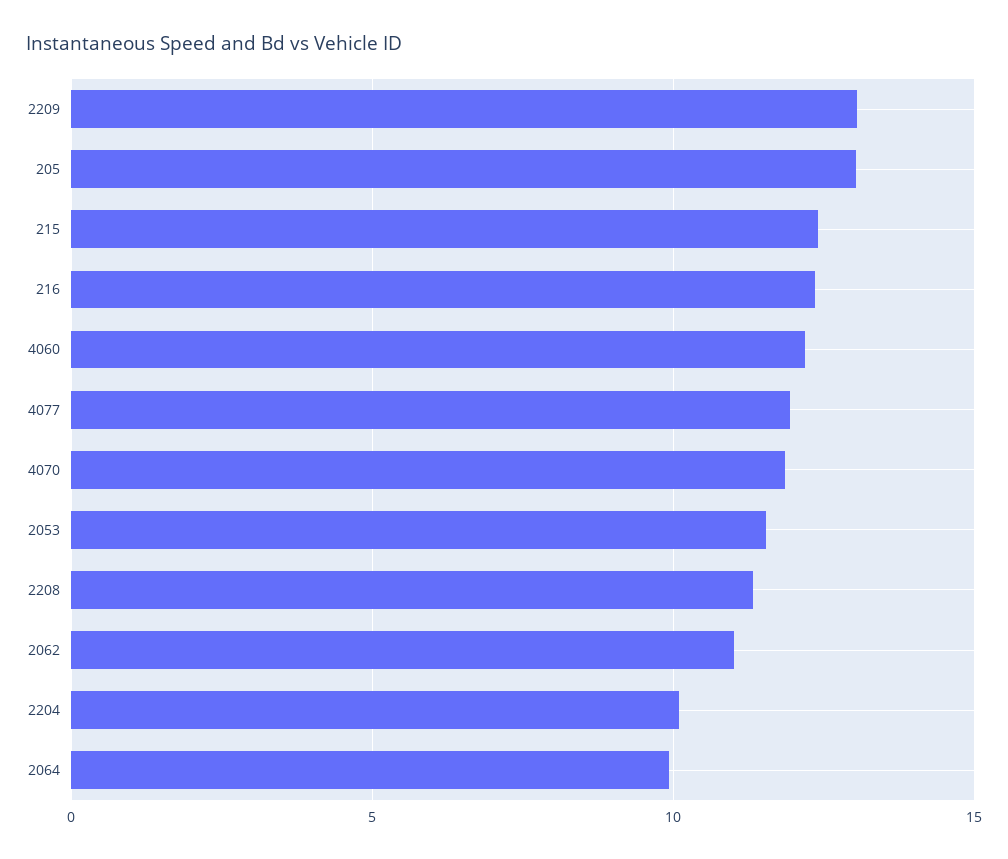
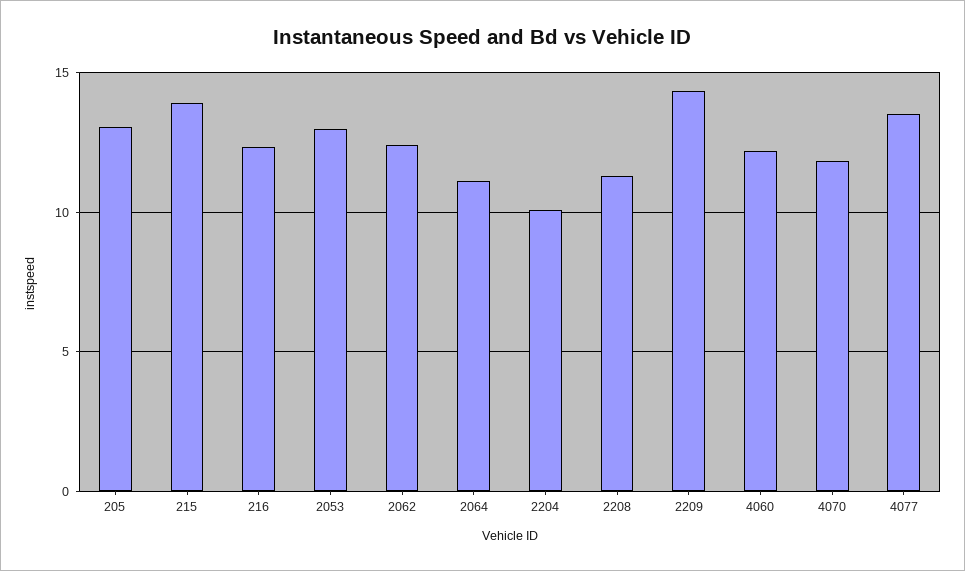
2209: 13 -> 14.5
215: 12.5 -> 14
4077: 12 -> 13.5
2053: 11.5 -> 13
2062: 11 -> 12.5
2064: 10 -> 11

